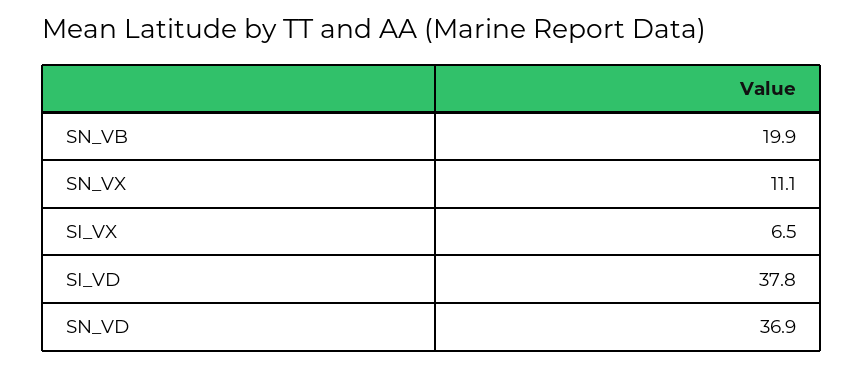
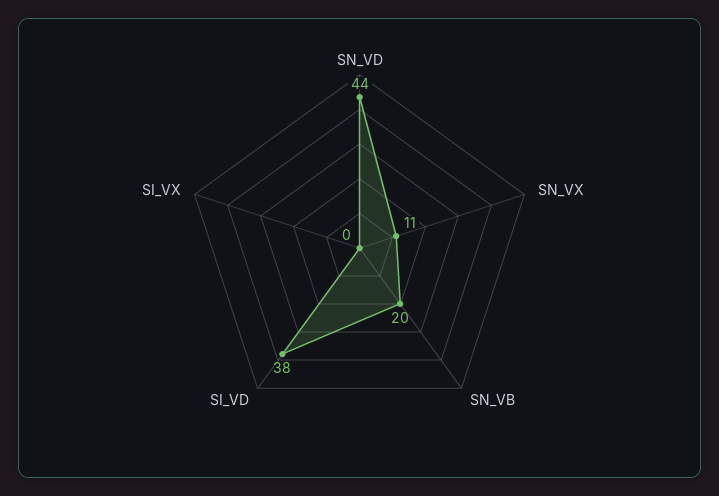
SI_VX: 6.5 -> 0
SN_VD: 36.9 -> 44

